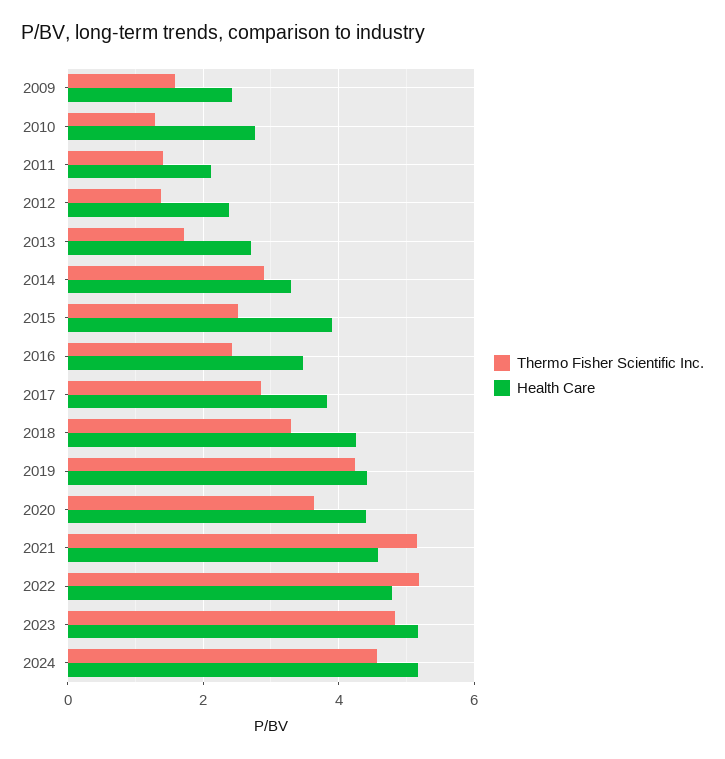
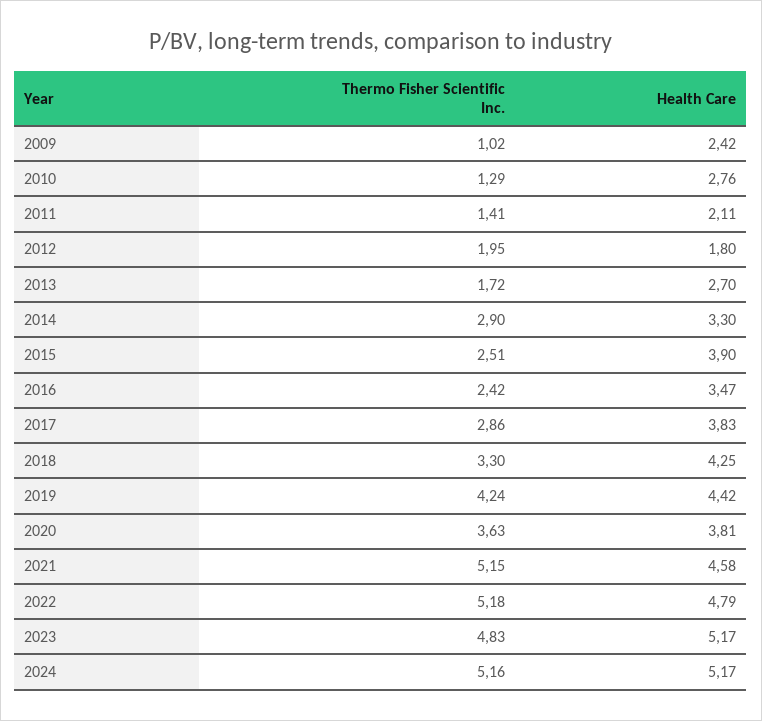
Thermo Fisher Scientific Inc., 2009: 1.6 -> 1.02
Thermo Fisher Scientific Inc., 2012: 1.4 -> 1.95
Health Care, 2012: 2.4 -> 1.8
Health Care, 2020: 4.4 -> 3.81
Thermo Fisher Scientific Inc., 2024: 4.6 -> 5.16

